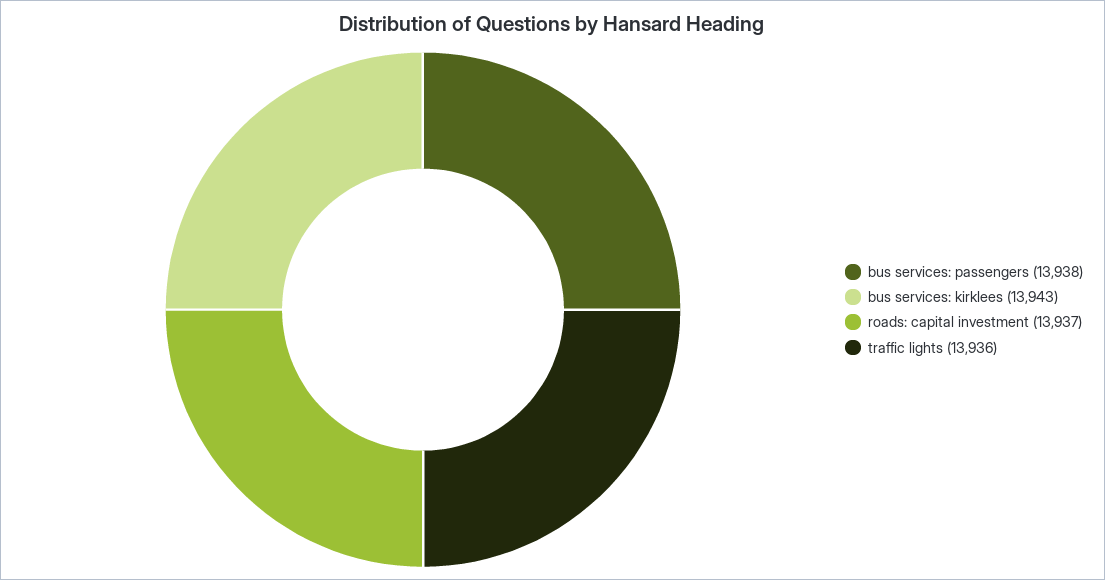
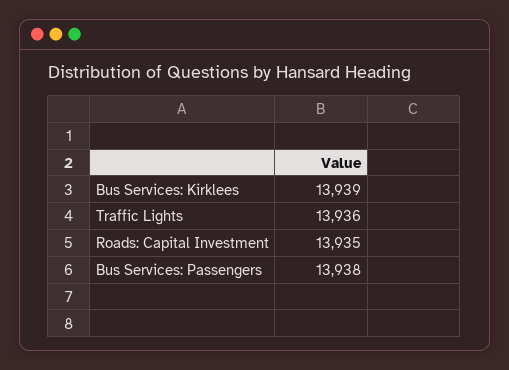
bus services: kirklees: 13943 -> 13939
roads: capital investment: 13937 -> 13935

